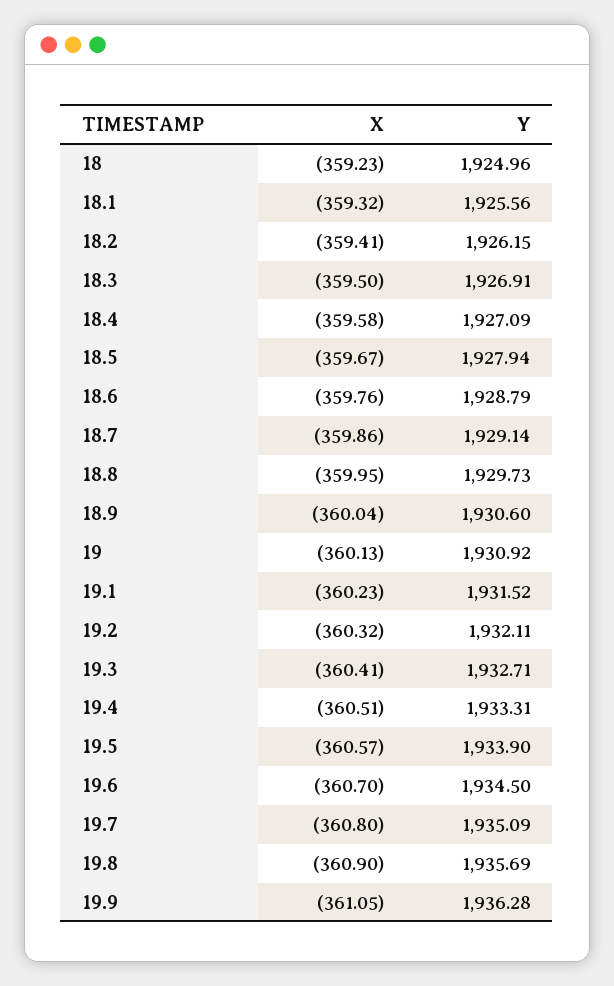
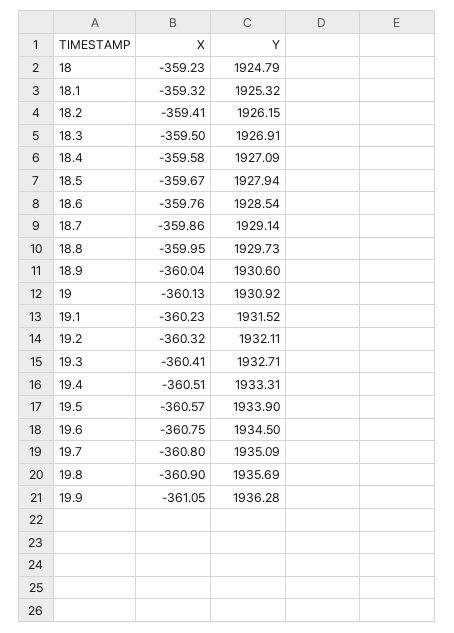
Y, 18: 1924.96 -> 1924.79
Y, 18.1: 1925.56 -> 1925.32
Y, 18.6: 1928.79 -> 1928.54
X, 19.6: -360.7 -> -360.75

